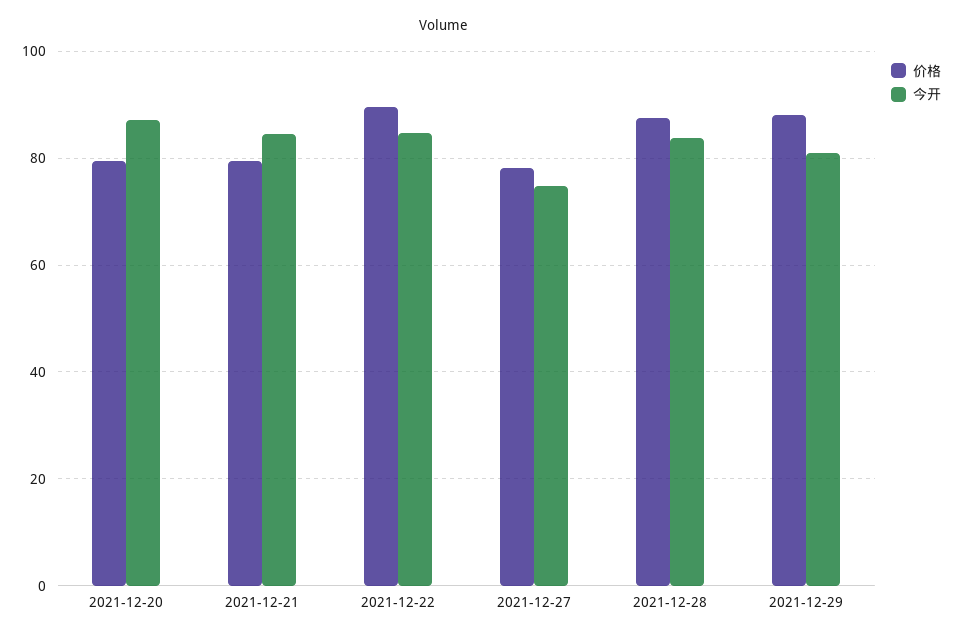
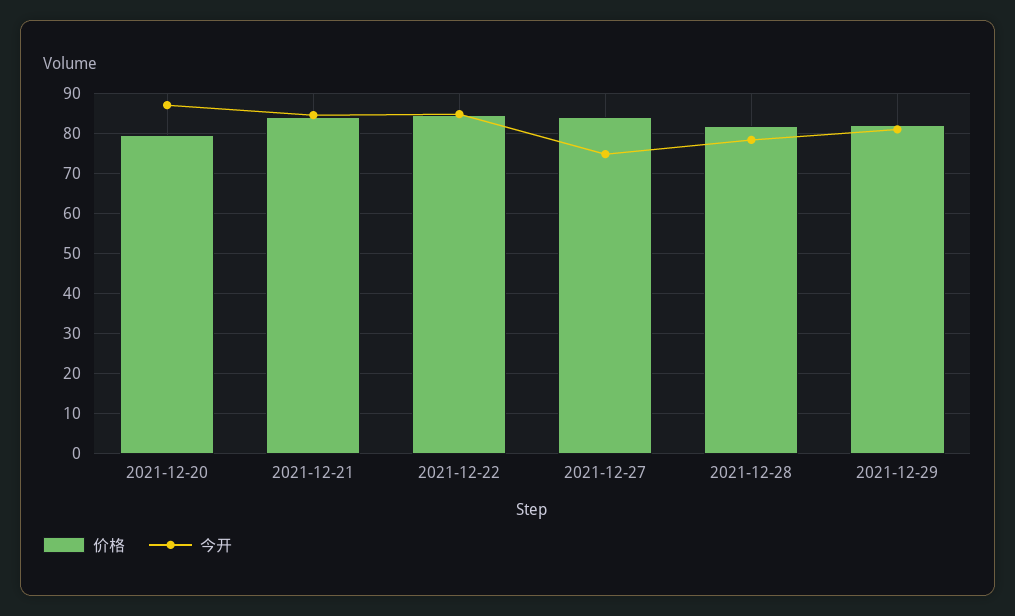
价格, 2021-12-21: 80 -> 84
价格, 2021-12-22: 90 -> 84
价格, 2021-12-27: 78 -> 84
价格, 2021-12-28: 88 -> 82
今开, 2021-12-28: 84 -> 78
价格, 2021-12-29: 88 -> 82

